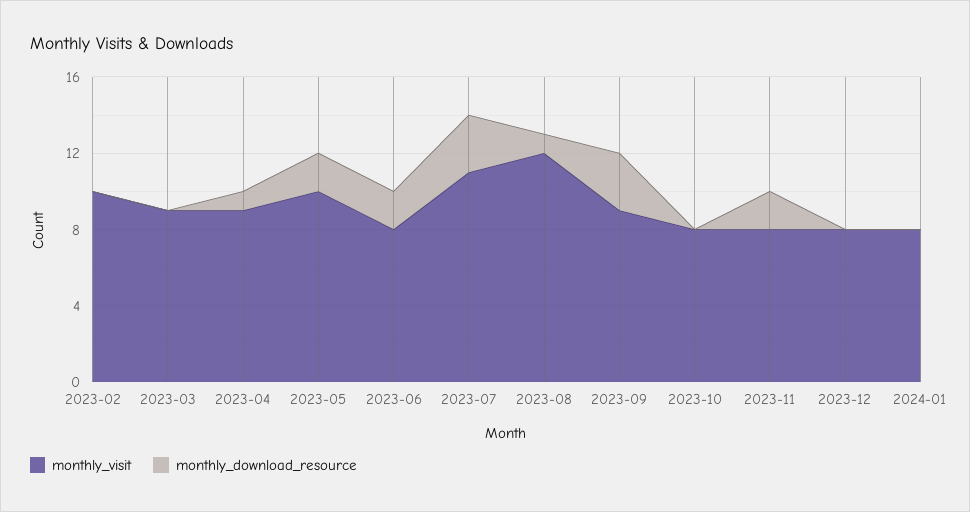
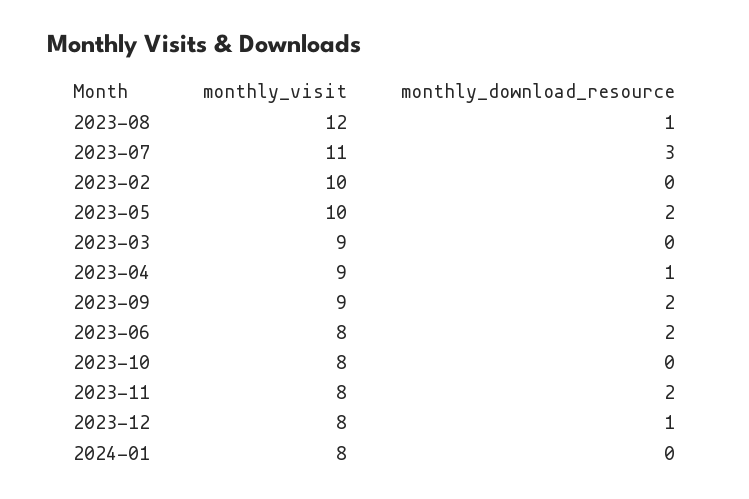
monthly_download_resource, 2023-09: 3 -> 2
monthly_download_resource, 2023-12: 0 -> 1

